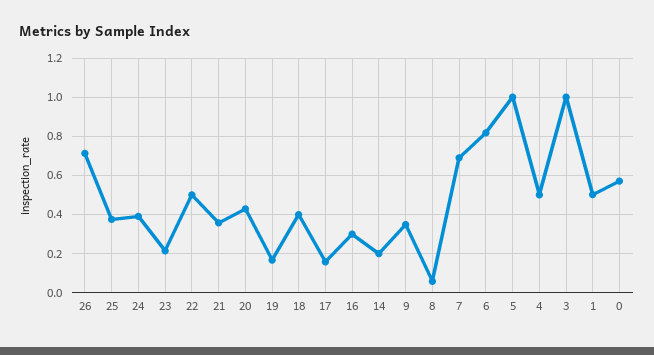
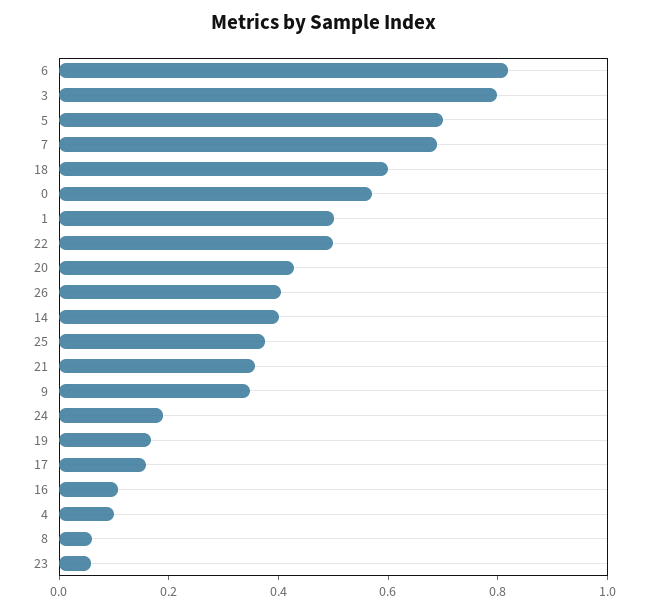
26: 0.7 -> 0.4
24: 0.4 -> 0.2
23: 0.2 -> 0.05
18: 0.4 -> 0.6
16: 0.3 -> 0.1
14: 0.2 -> 0.4
5: 1 -> 0.7
4: 0.5 -> 0.1
3: 1 -> 0.8

